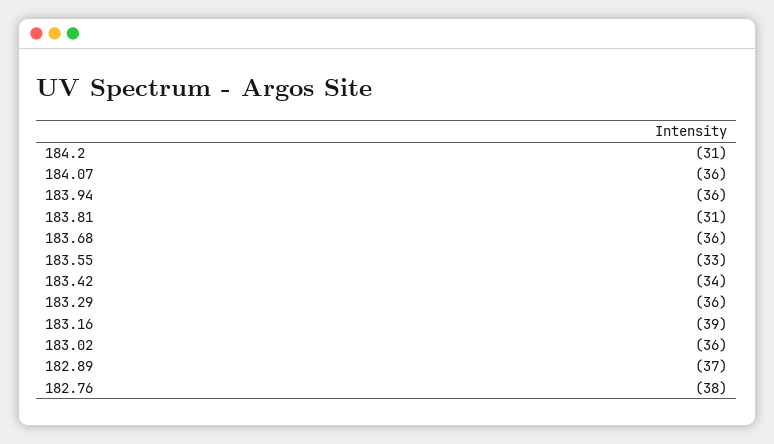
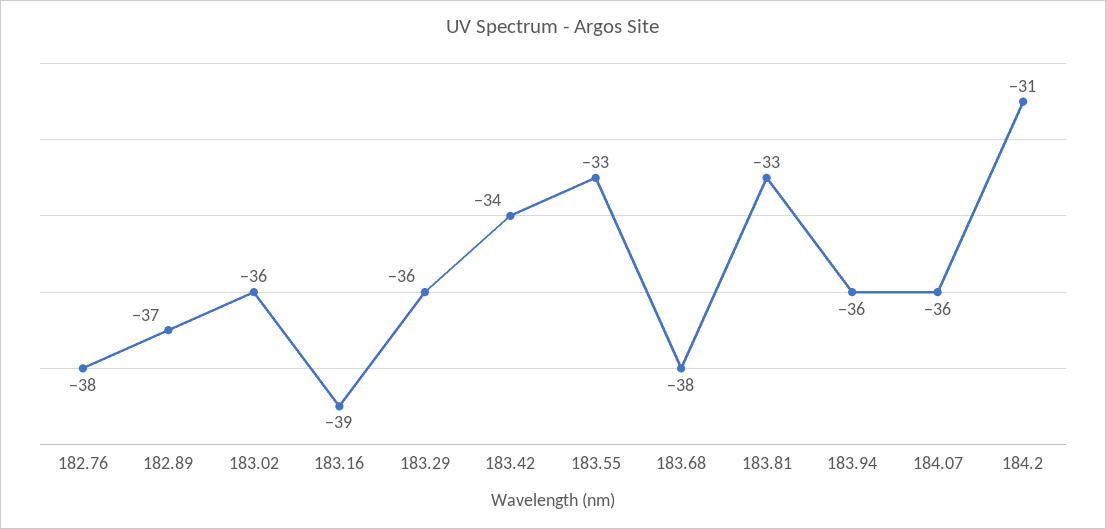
183.81: -31 -> -33
183.68: -36 -> -38

